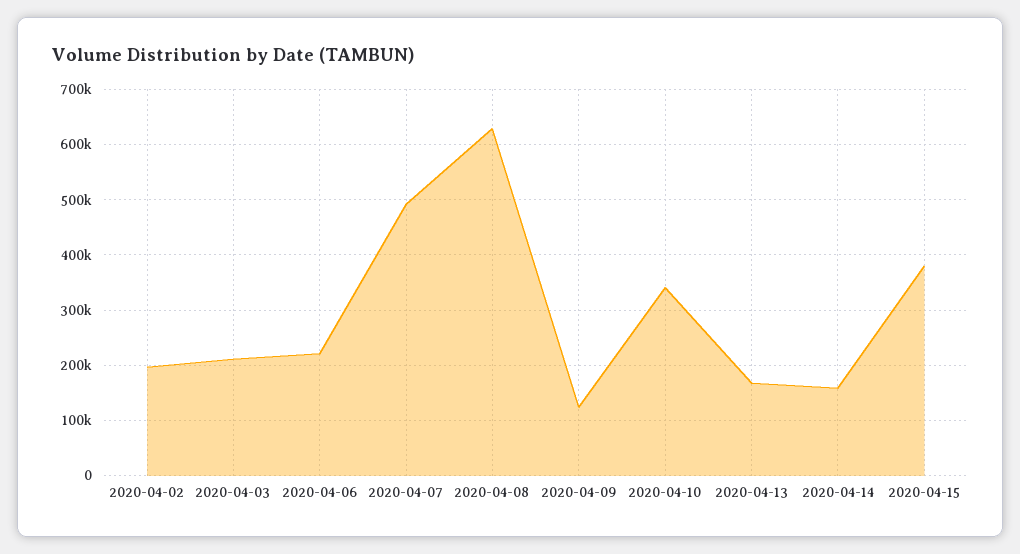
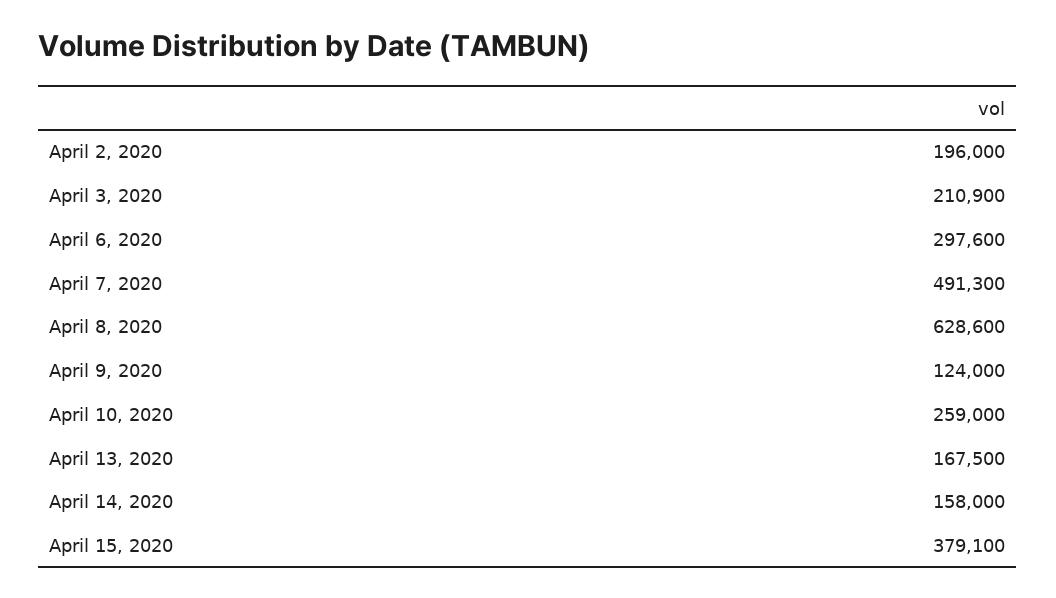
2020-04-06: 220000 -> 297600
2020-04-10: 340000 -> 259000

